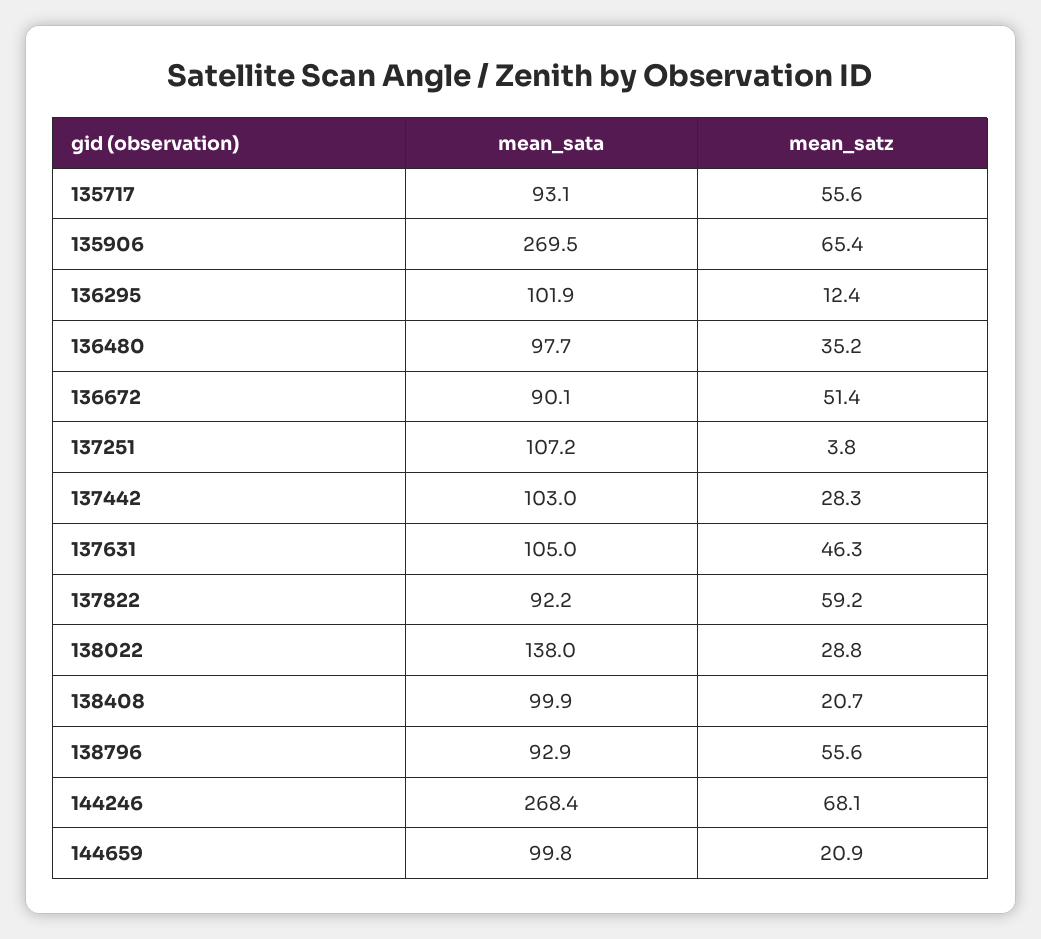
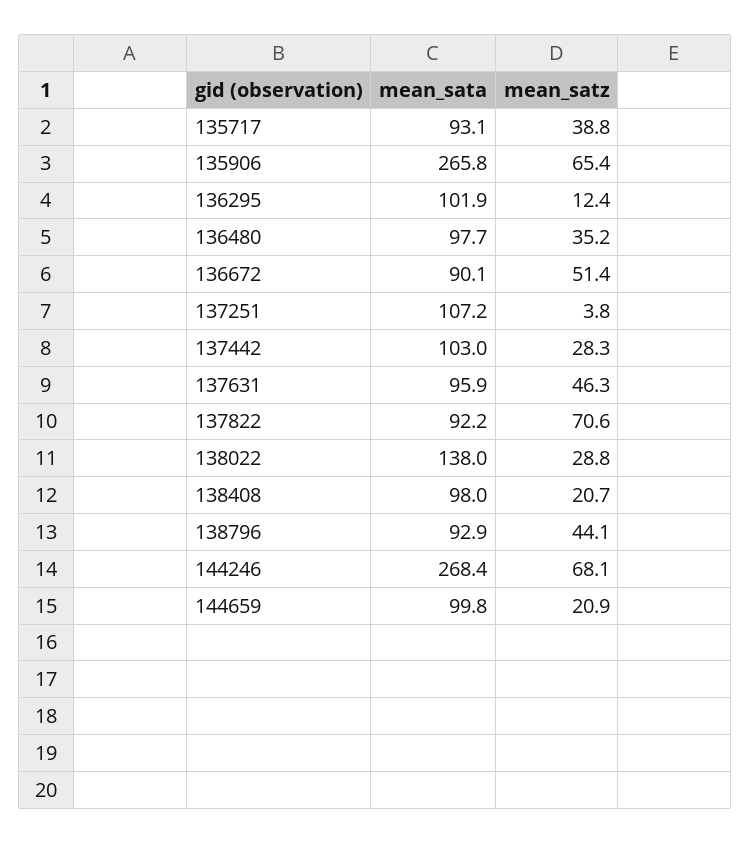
mean_satz, 135717: 55.6 -> 38.8
mean_sata, 135906: 269.5 -> 265.8
mean_sata, 137631: 105 -> 95.9
mean_satz, 137822: 59.2 -> 70.6
mean_sata, 138408: 99.9 -> 98
mean_satz, 138796: 55.6 -> 44.1

